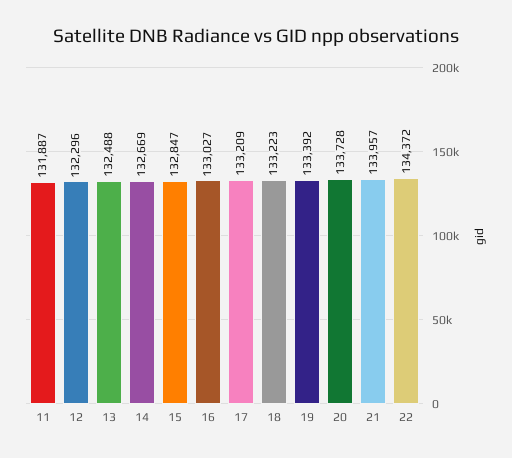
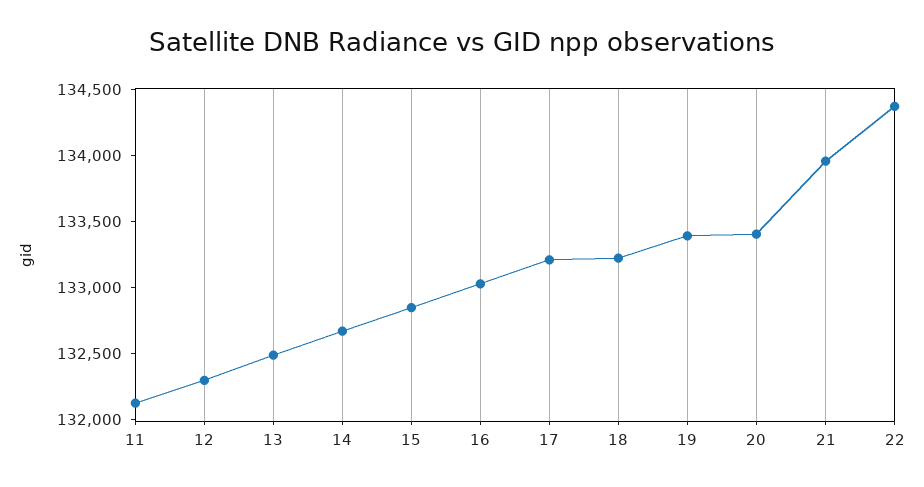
11: 131887 -> 132100
20: 133728 -> 133400

